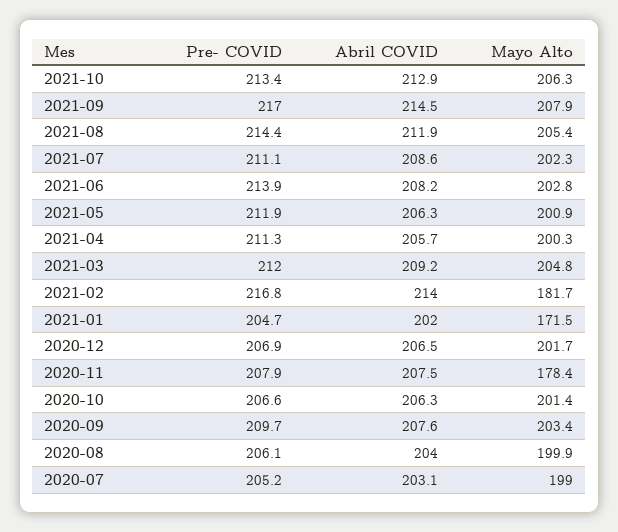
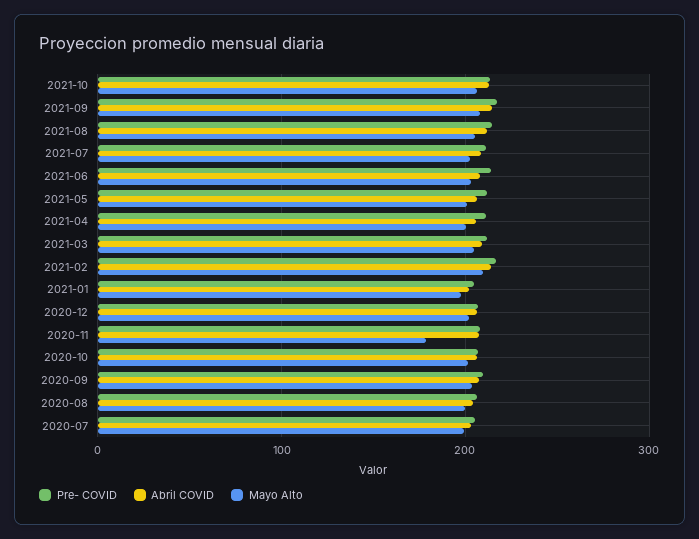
Mayo Alto, 2021-02: 181.7 -> 210
Mayo Alto, 2021-01: 171.5 -> 200

